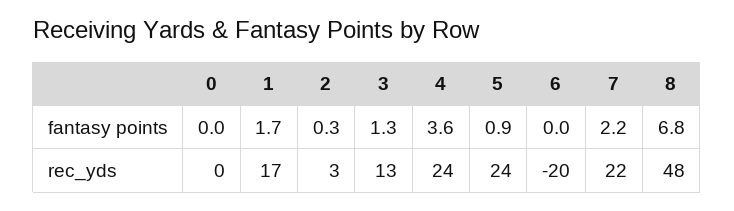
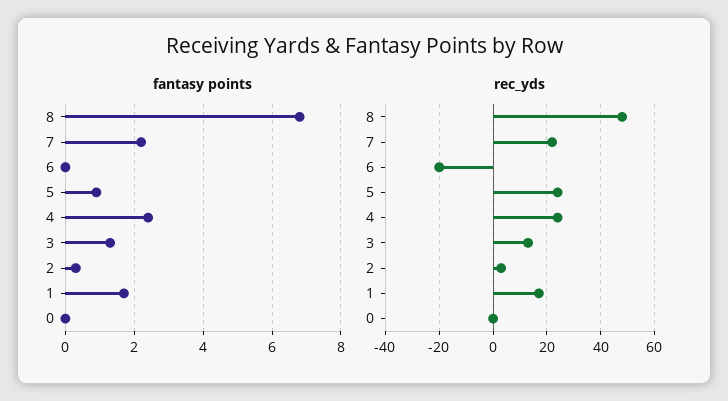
fantasy points, 4: 3.6 -> 2.5

